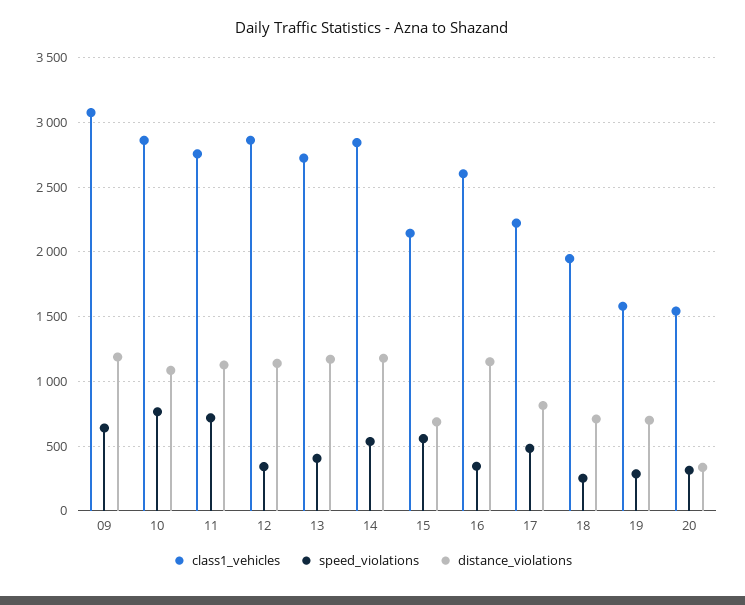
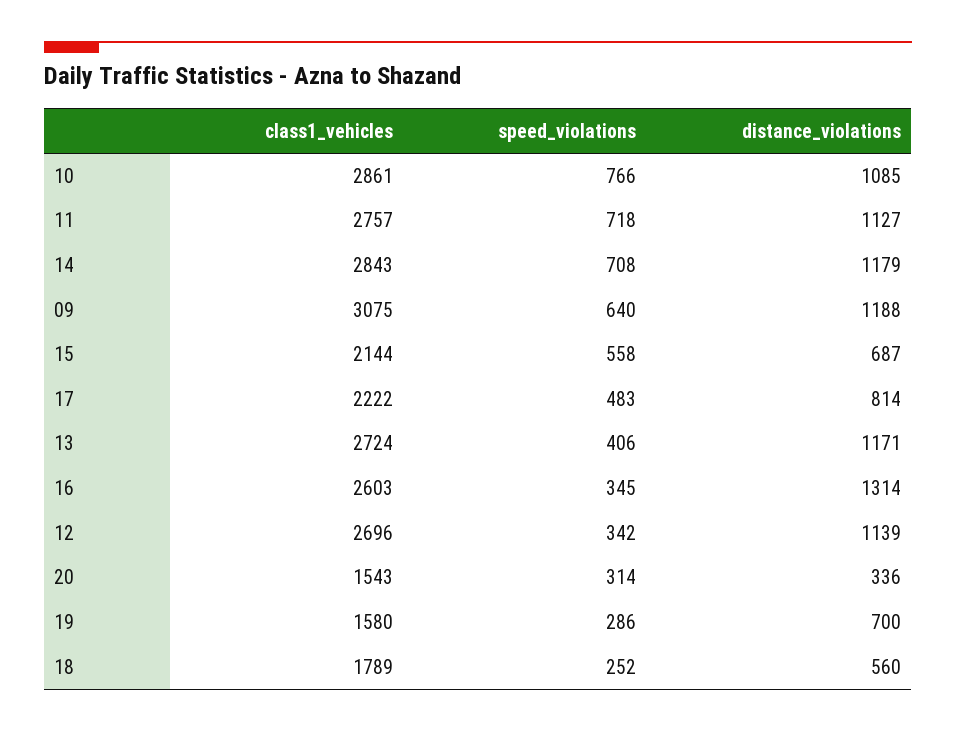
class1_vehicles, 12: 2850 -> 2696
speed_violations, 14: 550 -> 708
distance_violations, 16: 1150 -> 1314
class1_vehicles, 18: 1950 -> 1789
distance_violations, 18: 700 -> 560

